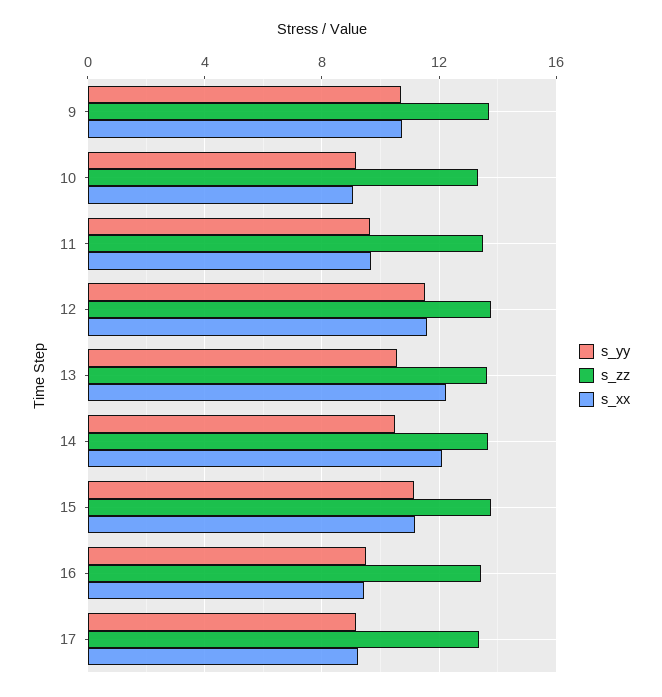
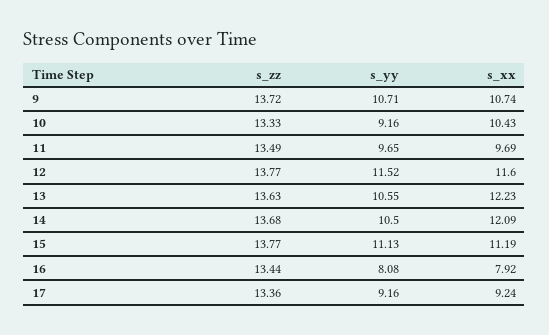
s_xx, 10: 9 -> 10.43
s_yy, 16: 9.5 -> 8.08
s_xx, 16: 9.5 -> 7.92

